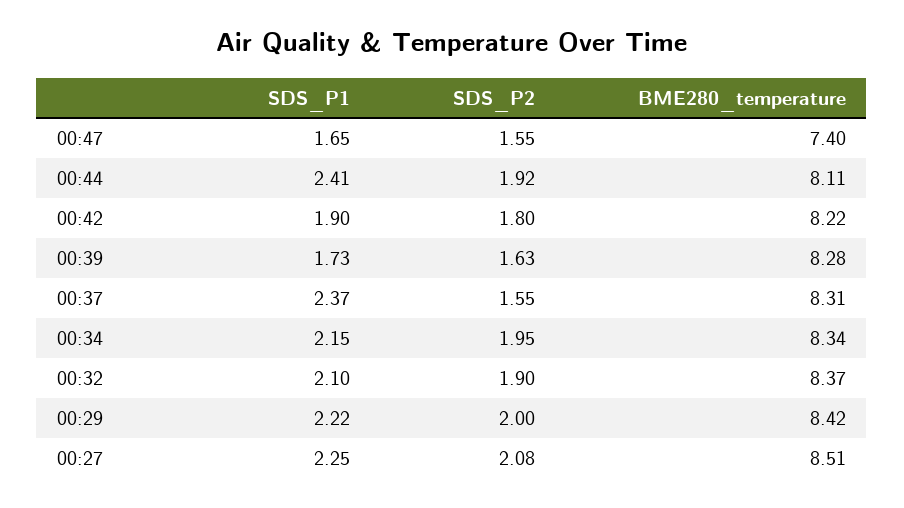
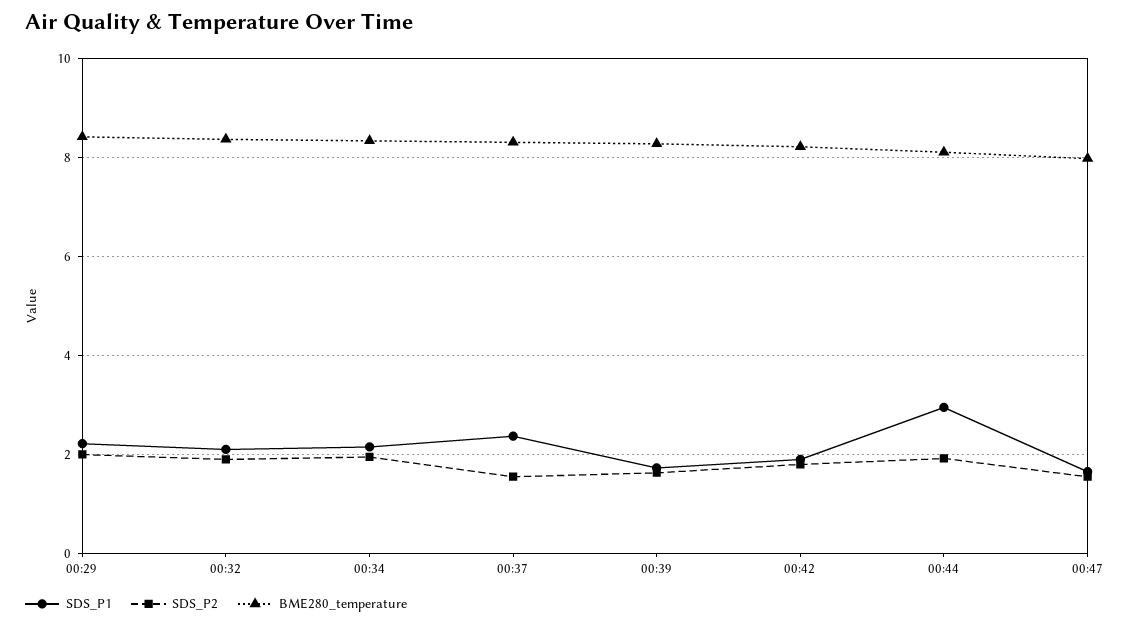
BME280_temperature, 00:47: 7.4 -> 8
SDS_P1, 00:44: 2.41 -> 3
SDS_P1, 00:27: 2.25 -> none
SDS_P2, 00:27: 2.08 -> none
BME280_temperature, 00:27: 8.51 -> none

